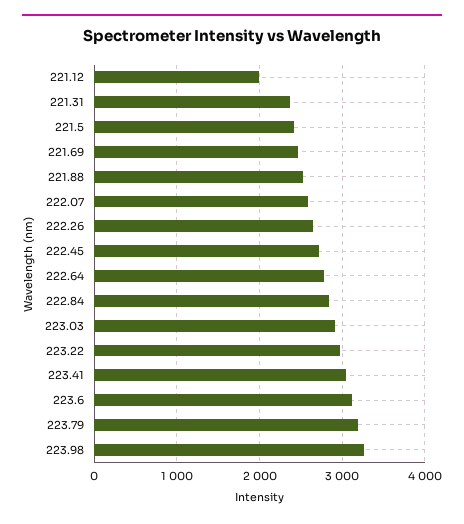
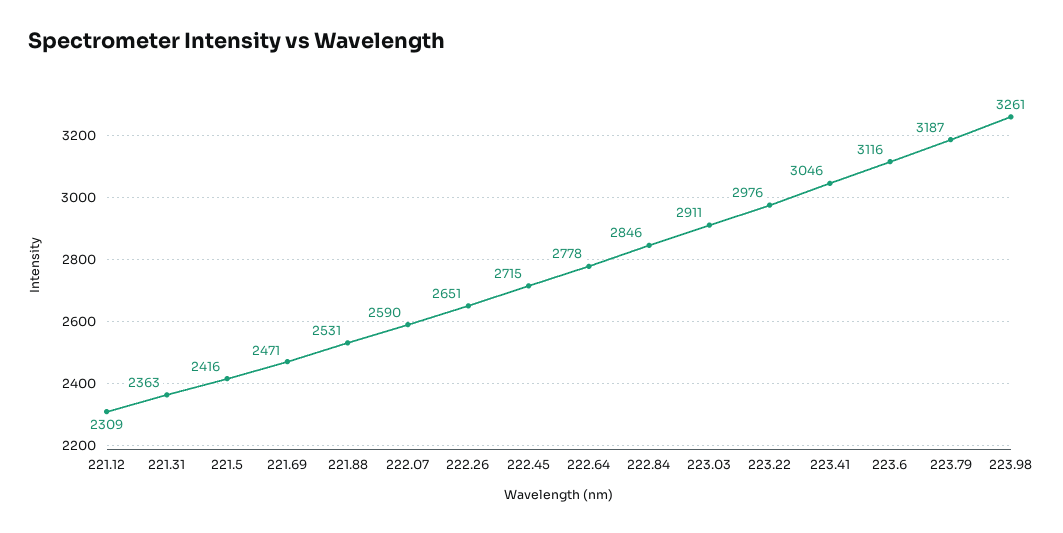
221.12: 2000 -> 2309

